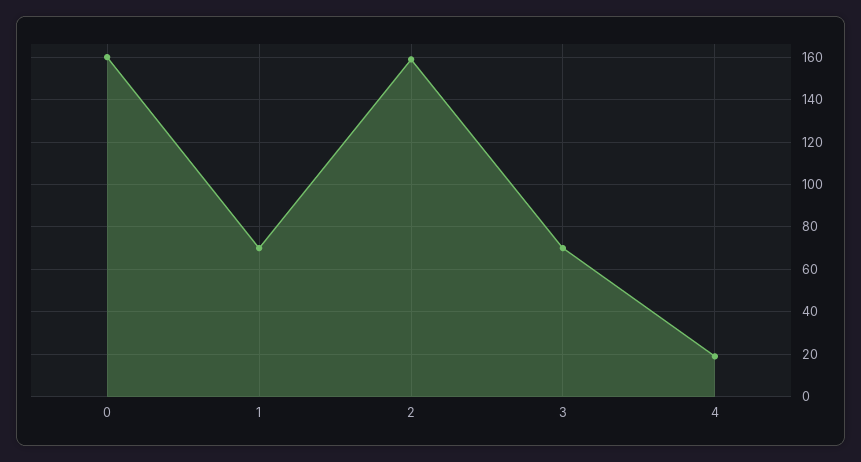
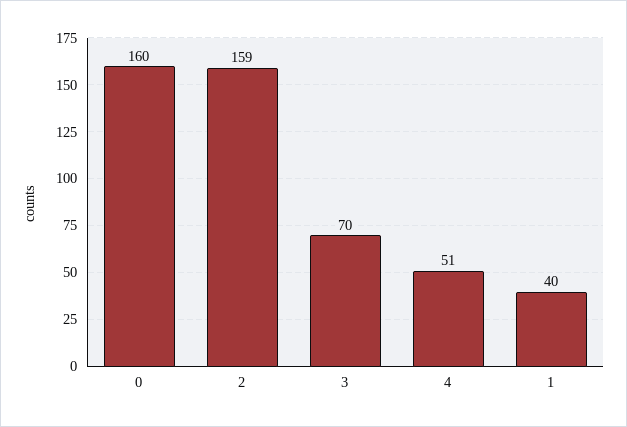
1: 70 -> 40
4: 20 -> 51

